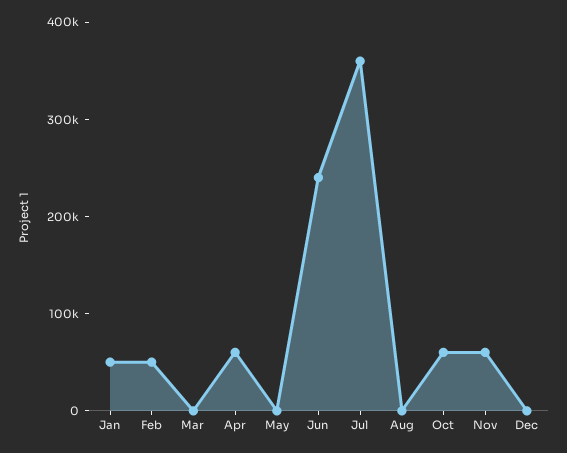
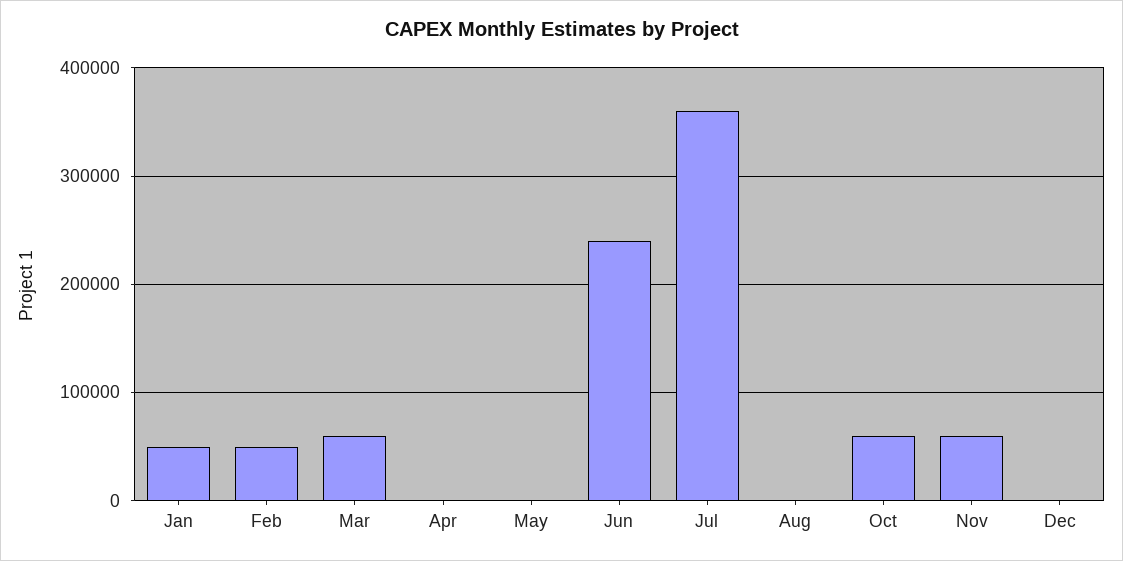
Mar: 0 -> 60000
Apr: 60000 -> 0

